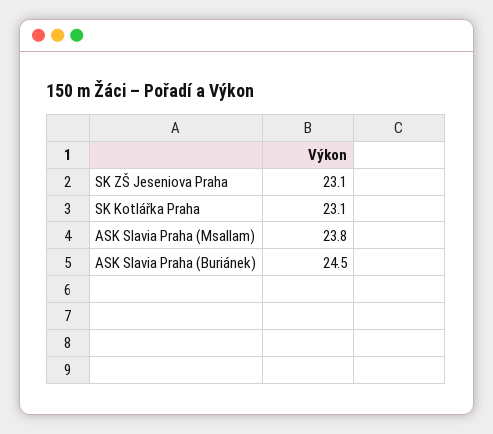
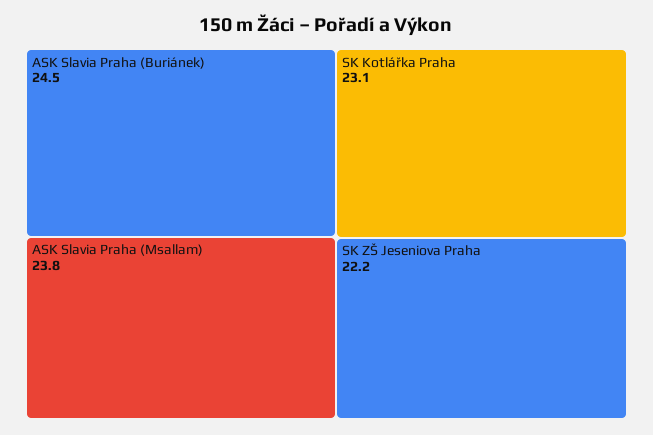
SK ZŠ Jeseniova Praha: 23.1 -> 22.2

